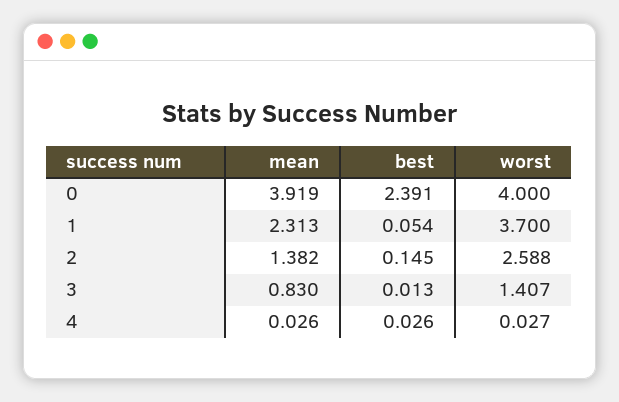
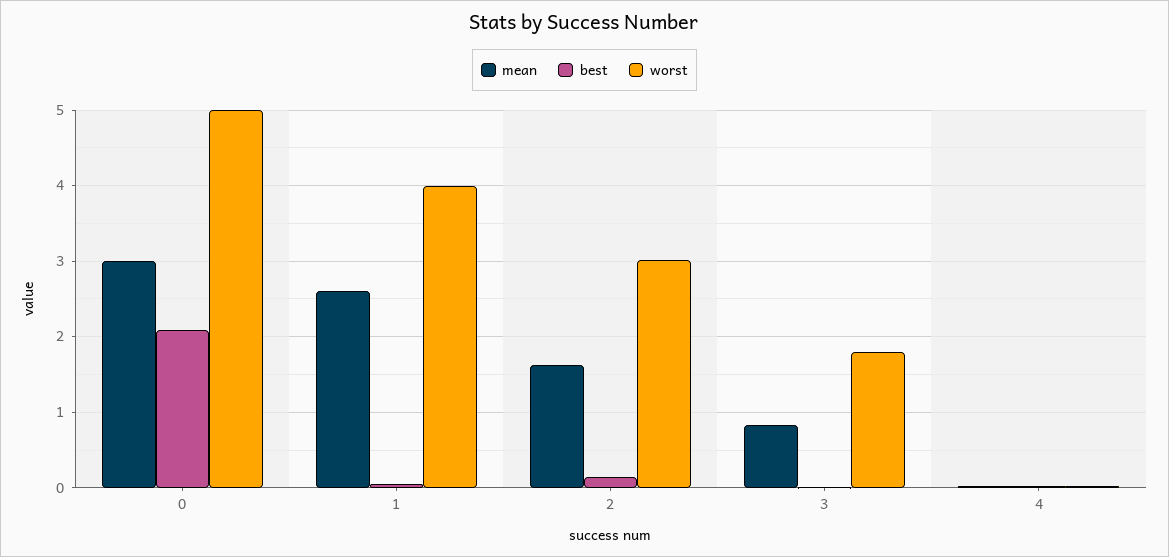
mean, 0: 3.919 -> 3
best, 0: 2.391 -> 2.1
worst, 0: 4 -> 5
mean, 1: 2.313 -> 2.6
worst, 1: 3.7 -> 4
mean, 2: 1.382 -> 1.6
worst, 2: 2.588 -> 3
worst, 3: 1.407 -> 1.8

